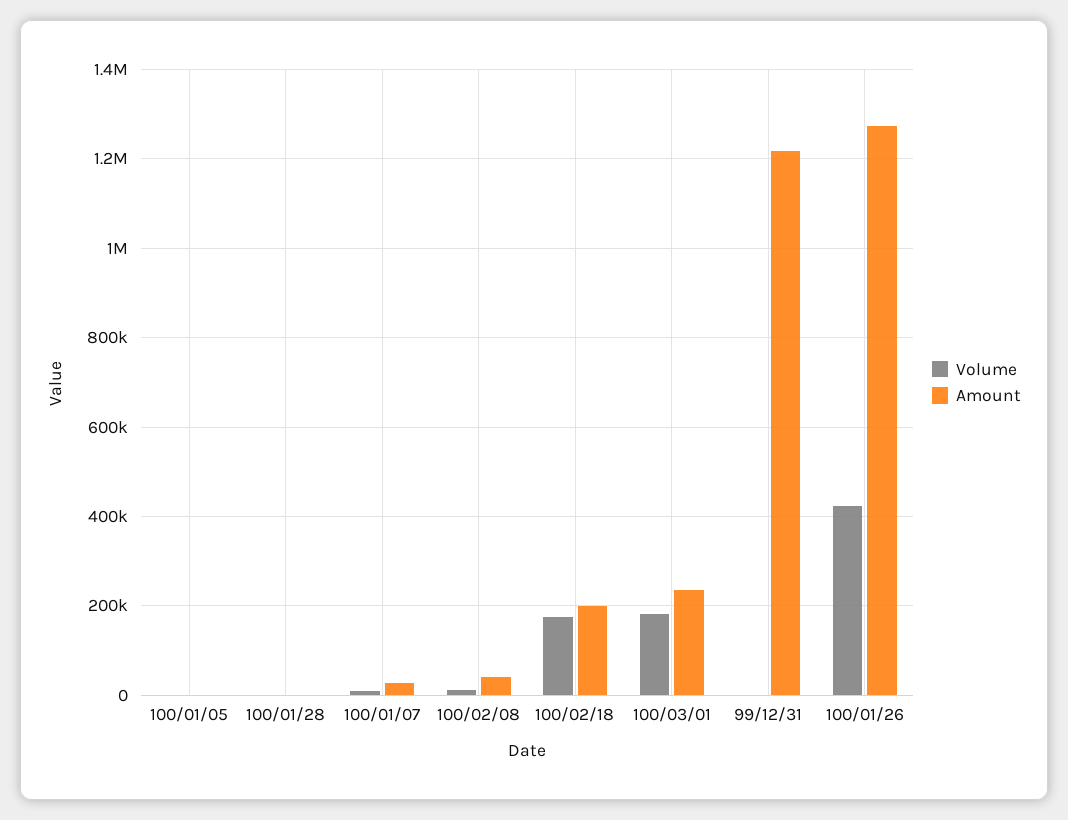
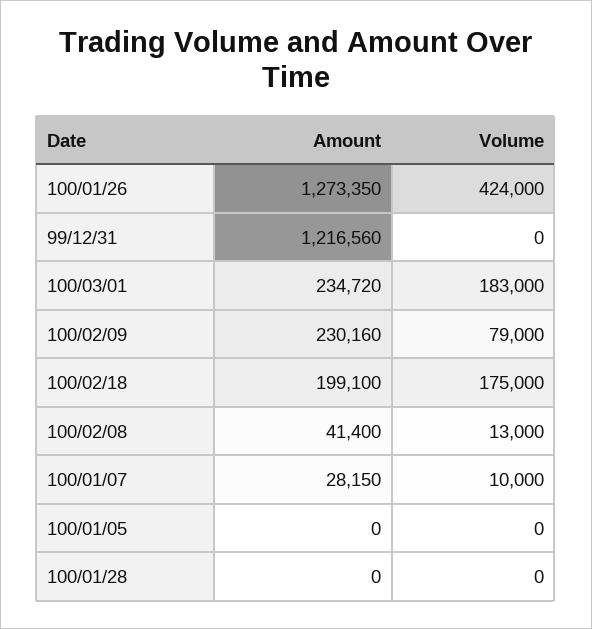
Amount, 100/02/09: none -> 230160
Volume, 100/02/09: none -> 79000

